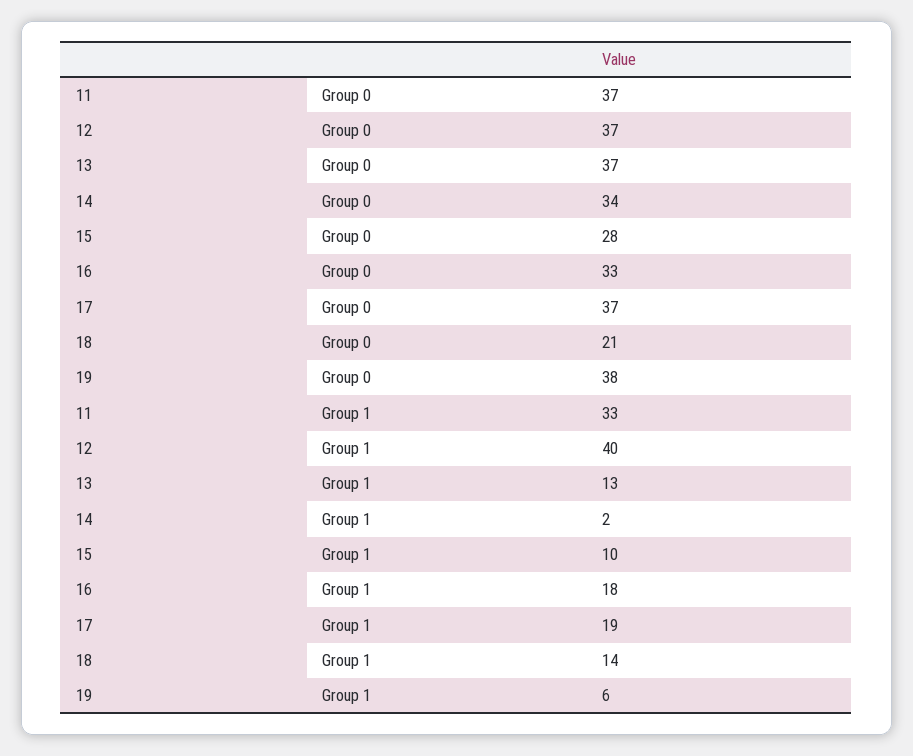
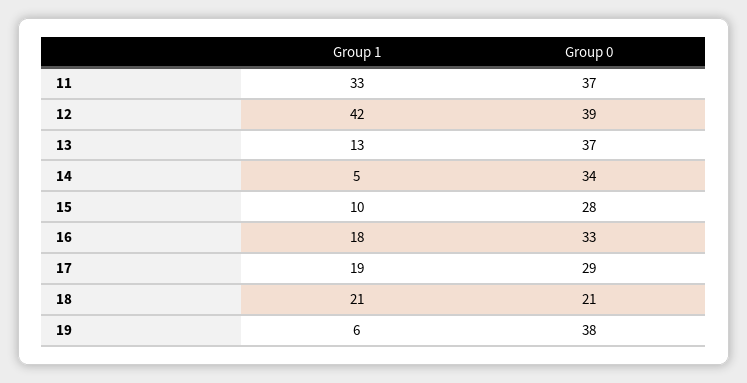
12, Group 0: 37 -> 39
17, Group 0: 37 -> 29
12, Group 1: 40 -> 42
14, Group 1: 2 -> 5
18, Group 1: 14 -> 21

